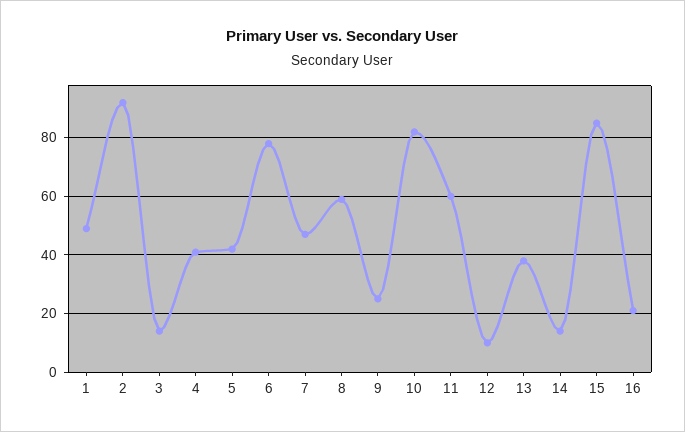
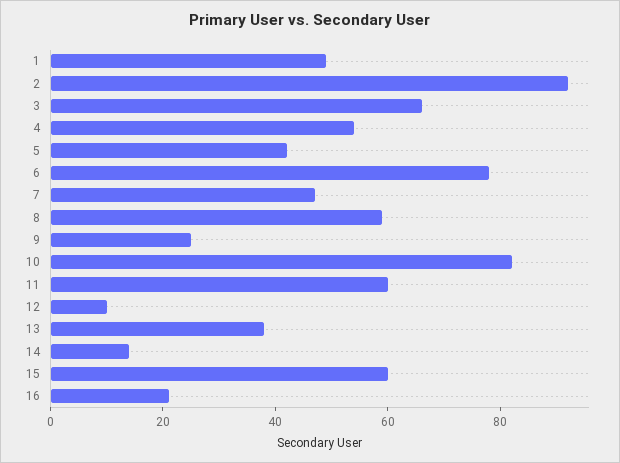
3: 15 -> 65
4: 40 -> 55
15: 85 -> 60

